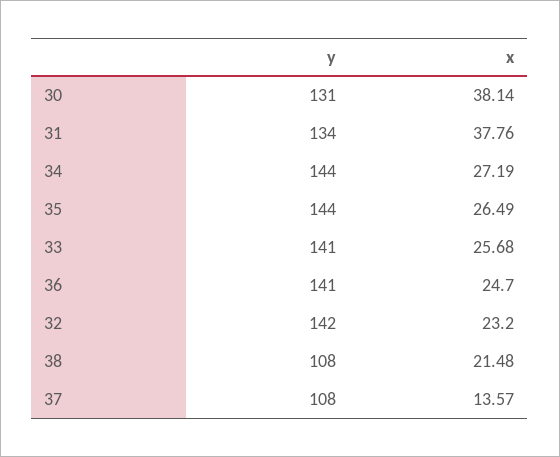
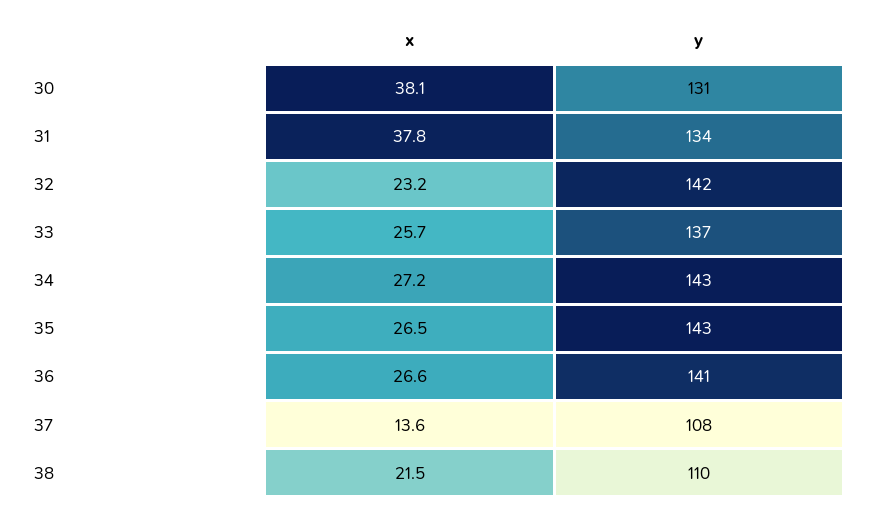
y, 34: 144 -> 143
y, 35: 144 -> 143
y, 33: 141 -> 137
x, 36: 24.7 -> 26.6
y, 38: 108 -> 110

